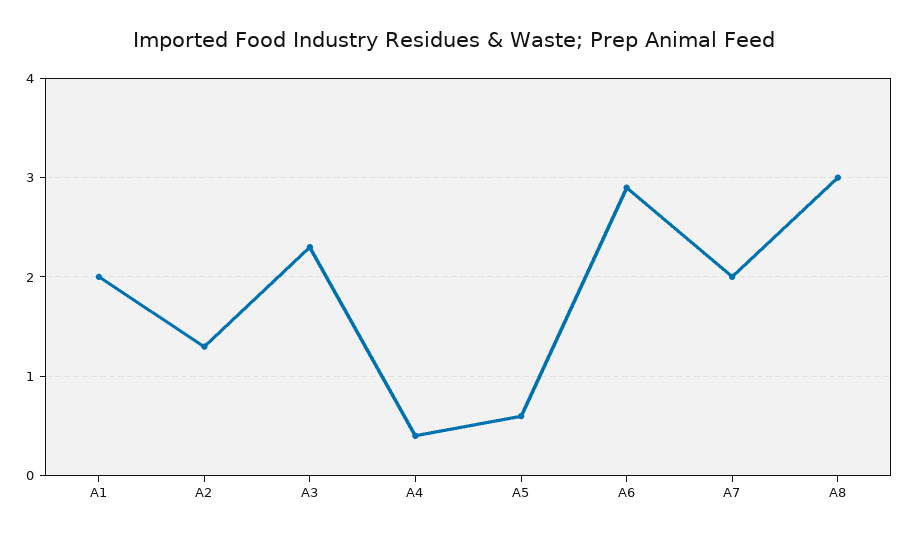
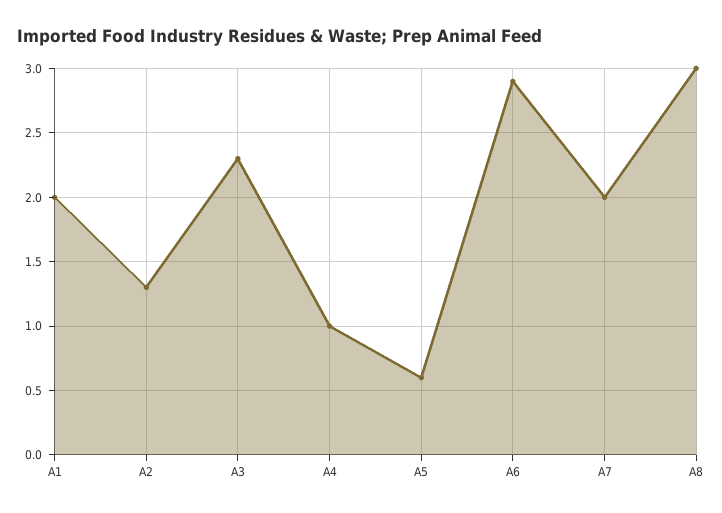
A4: 0.4 -> 1

